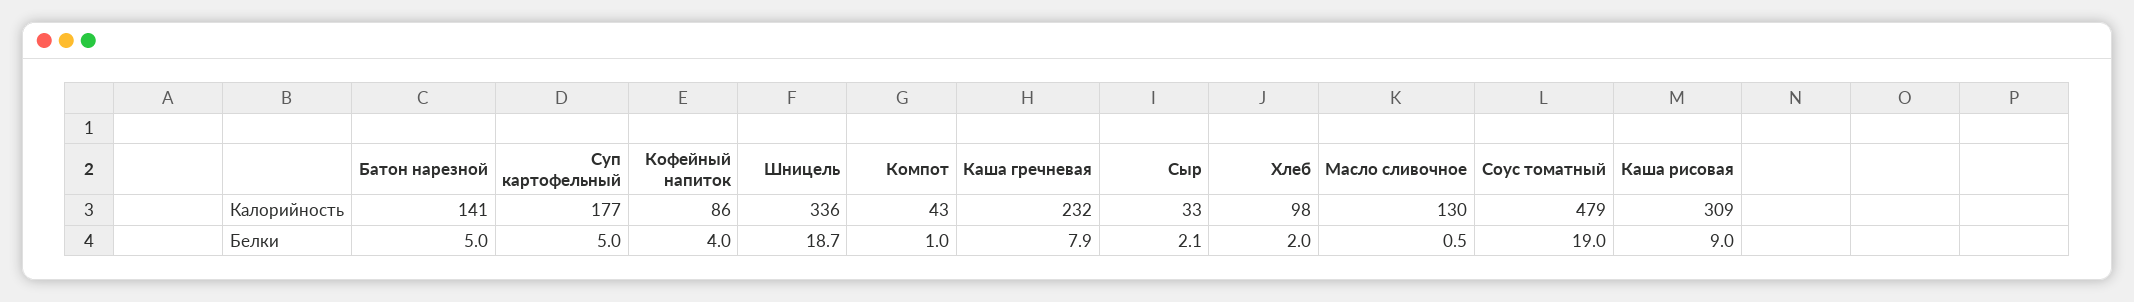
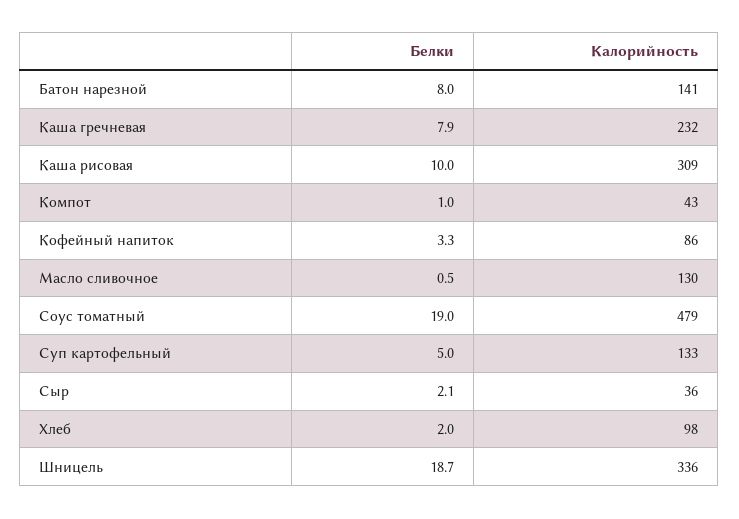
Суп картофельный, Калорийность: 177 -> 133
Сыр, Калорийность: 33 -> 36
Батон нарезной, Белки: 5 -> 8
Кофейный напиток, Белки: 4 -> 3.3
Каша рисовая, Белки: 9 -> 10

